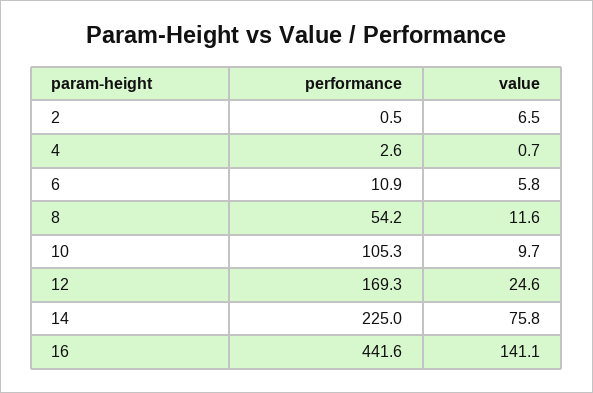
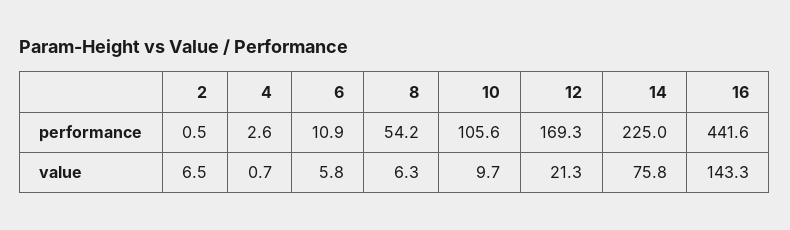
value, 8: 11.6 -> 6.3
performance, 10: 105.3 -> 105.6
value, 12: 24.6 -> 21.3
value, 16: 141.1 -> 143.3

